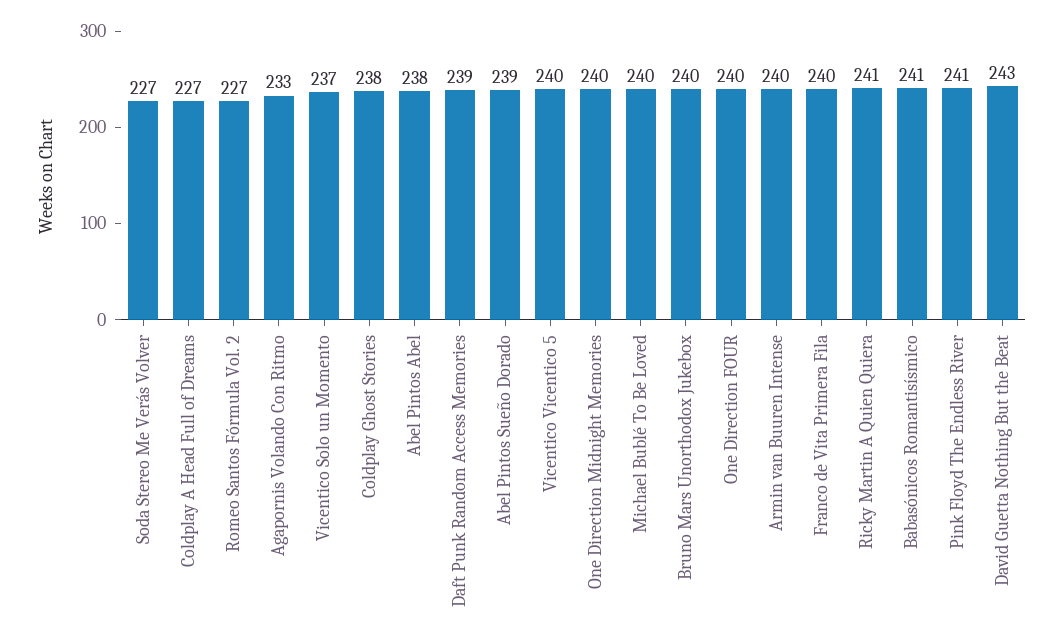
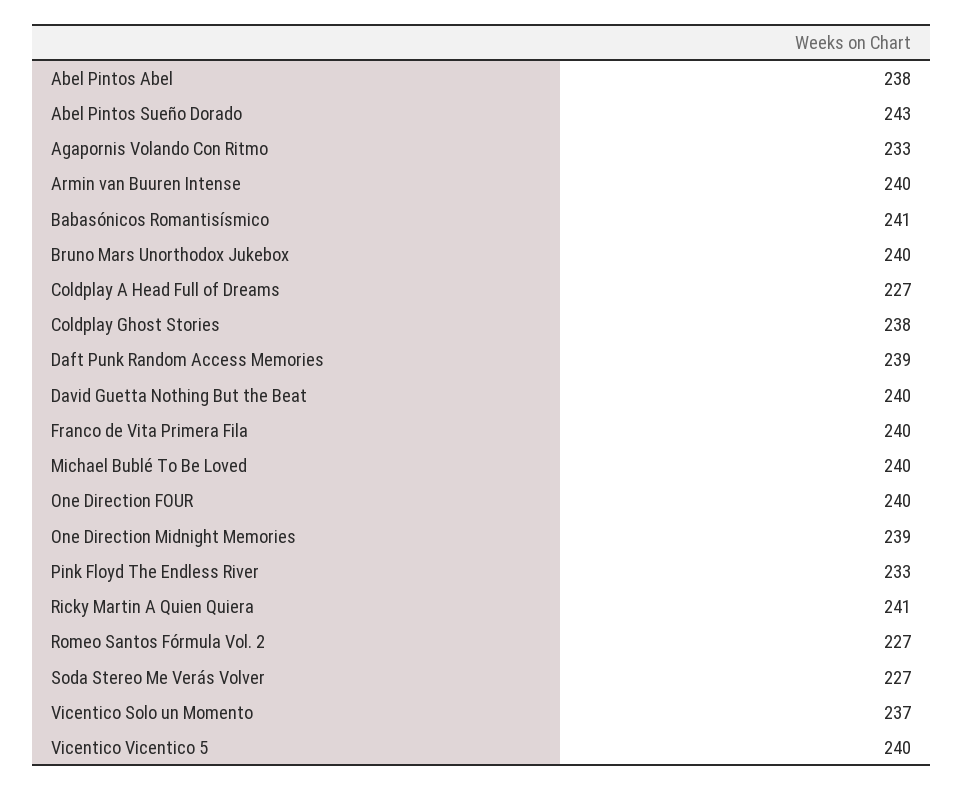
Abel Pintos Sueño Dorado: 239 -> 243
One Direction Midnight Memories: 240 -> 239
Pink Floyd The Endless River: 241 -> 233
David Guetta Nothing But the Beat: 243 -> 240

